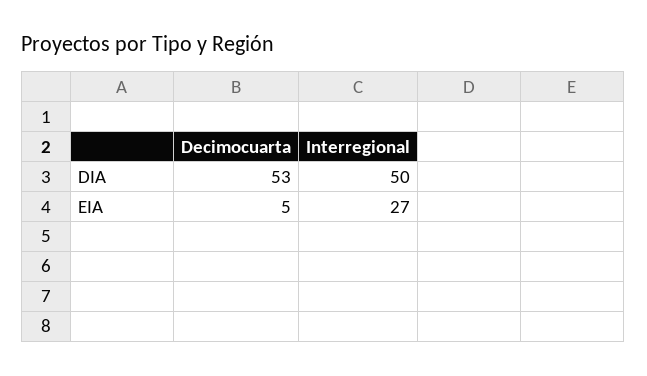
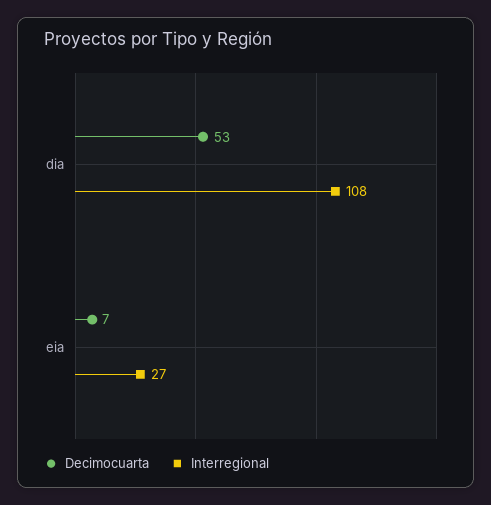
Interregional, DIA: 50 -> 108
Decimocuarta, EIA: 5 -> 7

